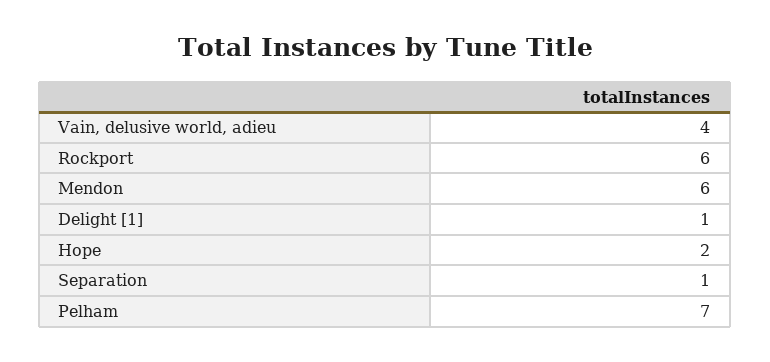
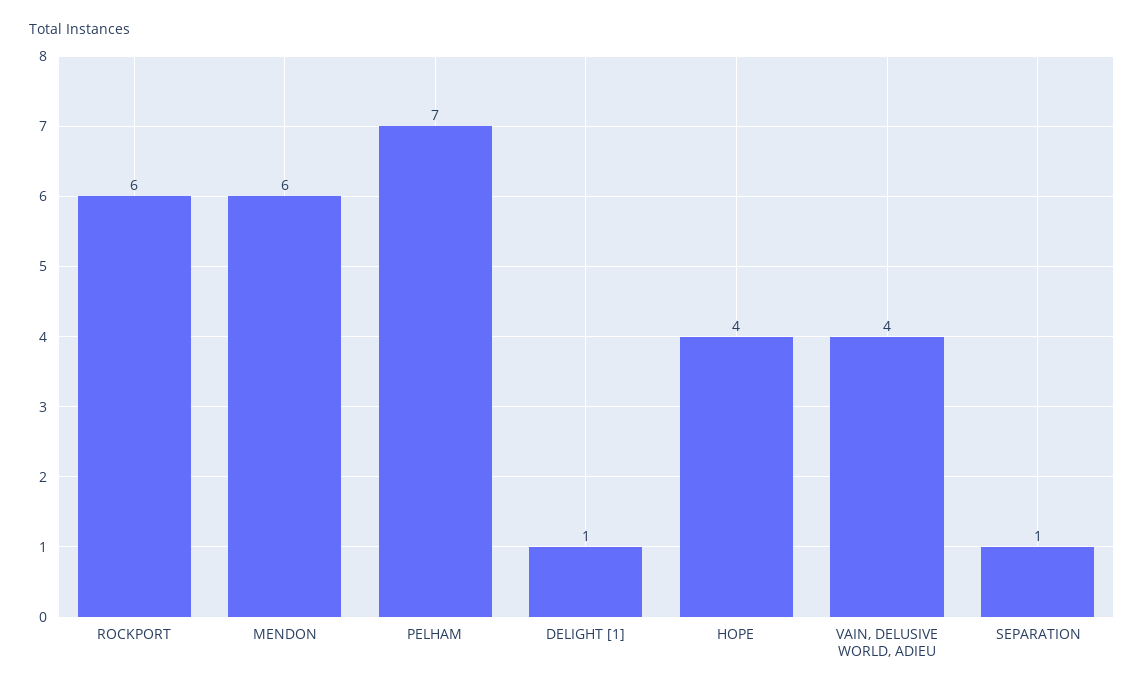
Hope: 2 -> 4

